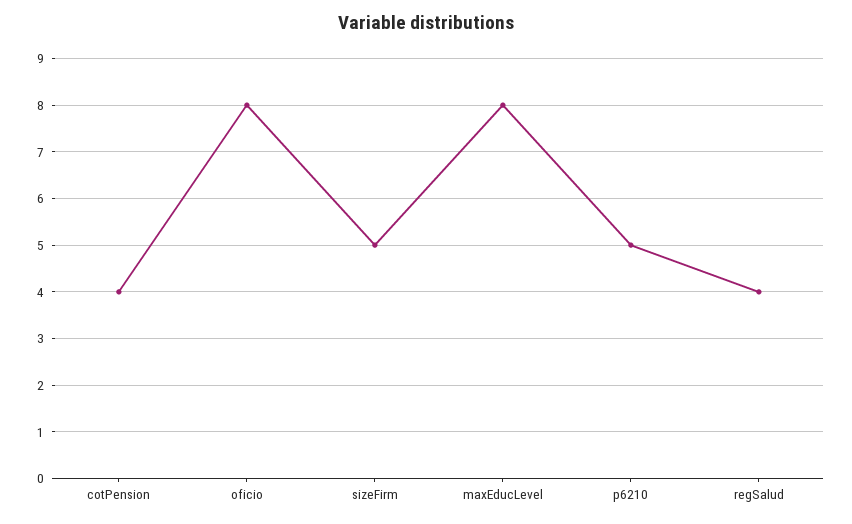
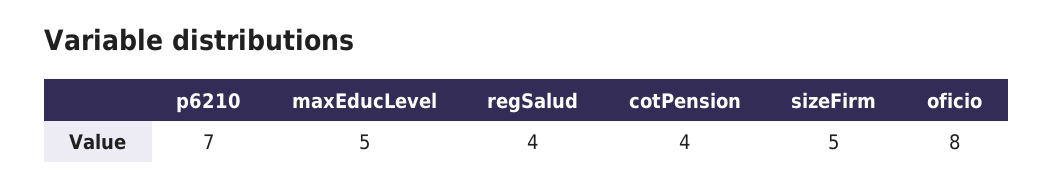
maxEducLevel: 8 -> 5
p6210: 5 -> 7

